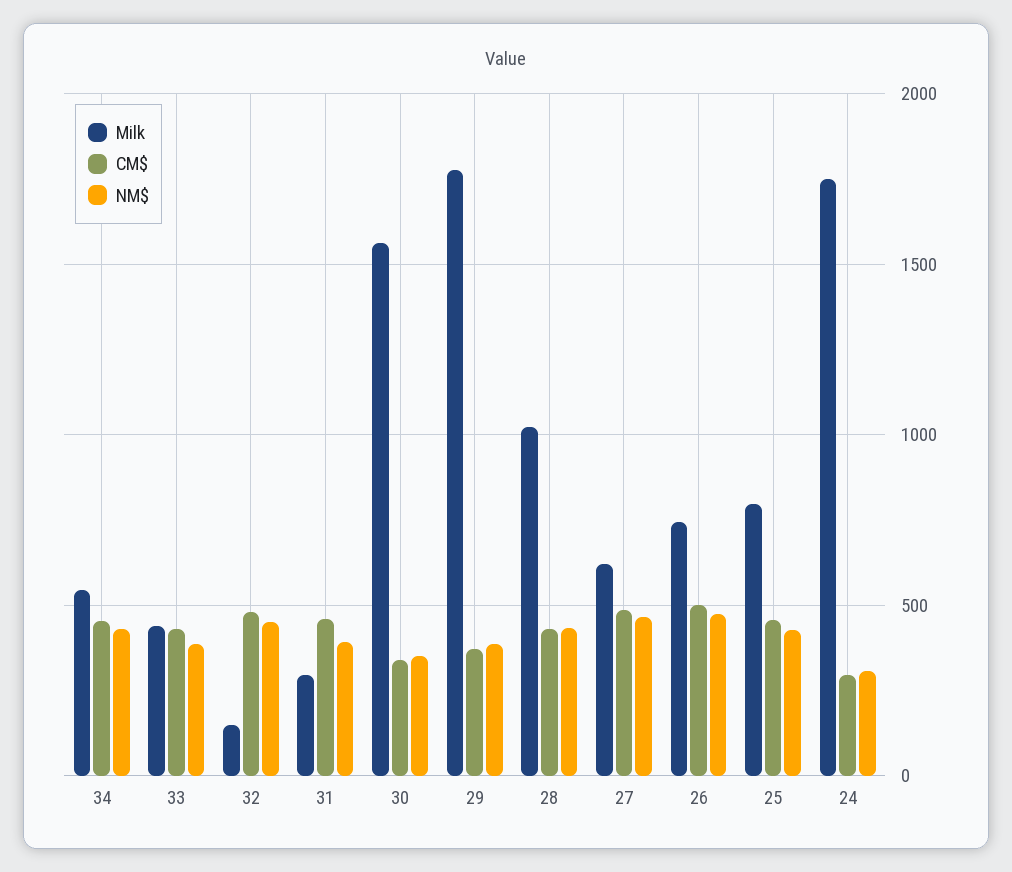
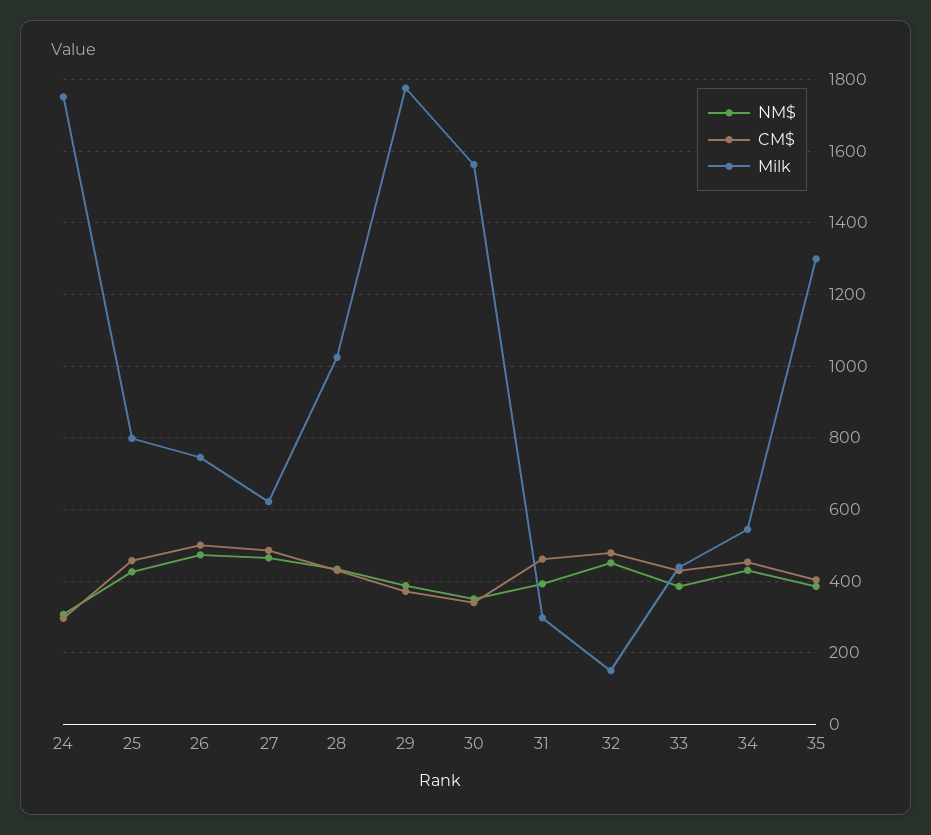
NM$, 35: none -> 380
CM$, 35: none -> 400
Milk, 35: none -> 1300

